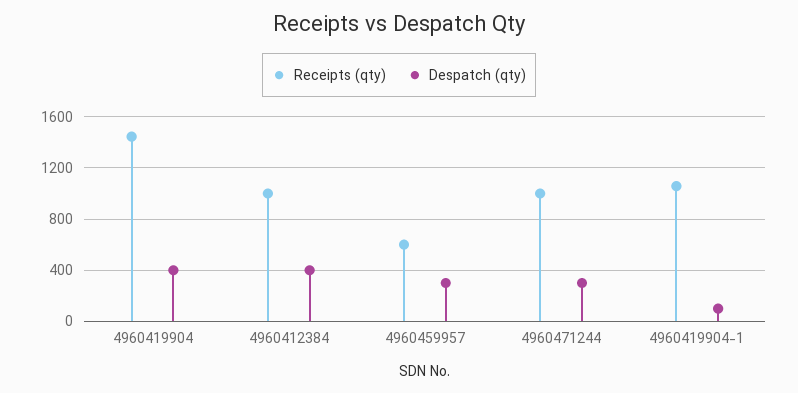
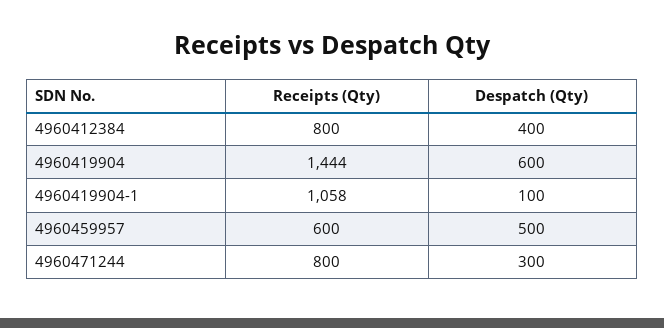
Despatch (qty), 4960419904: 400 -> 600
Receipts (qty), 4960412384: 1000 -> 800
Despatch (qty), 4960459957: 300 -> 500
Receipts (qty), 4960471244: 1000 -> 800

